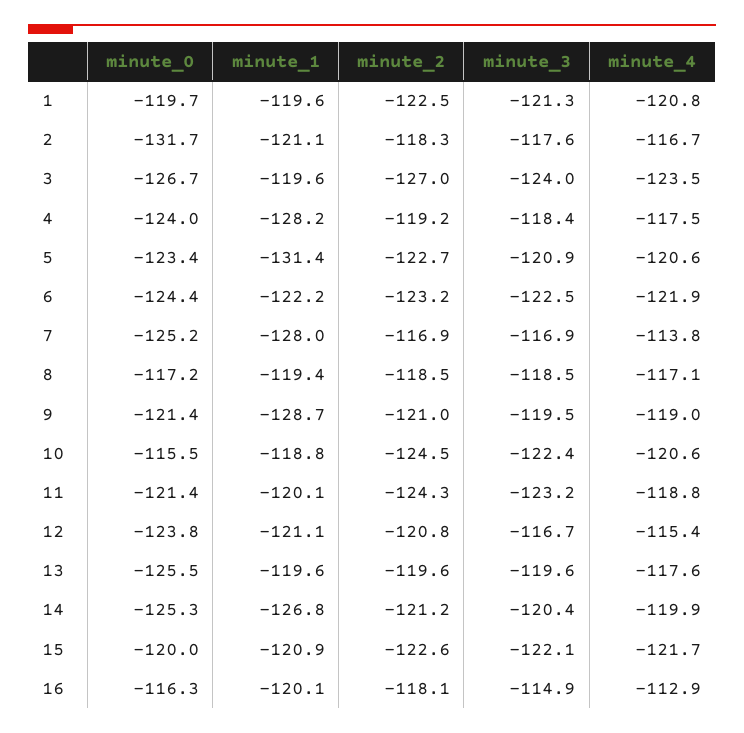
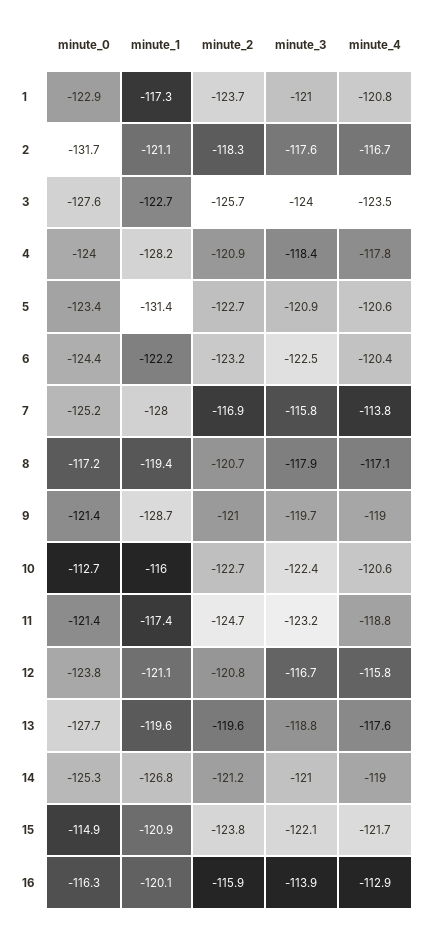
minute_0, 1: -119.7 -> -122.9
minute_1, 1: -119.6 -> -117.3
minute_2, 1: -122.5 -> -123.7
minute_3, 1: -121.3 -> -121
minute_0, 3: -126.7 -> -127.6
minute_1, 3: -119.6 -> -122.7
minute_2, 3: -127 -> -125.7
minute_2, 4: -119.2 -> -120.9
minute_4, 4: -117.5 -> -117.8
minute_4, 6: -121.9 -> -120.4
minute_3, 7: -116.9 -> -115.8
minute_2, 8: -118.5 -> -120.7
minute_3, 8: -118.5 -> -117.9
minute_3, 9: -119.5 -> -119.7
minute_0, 10: -115.5 -> -112.7
minute_1, 10: -118.8 -> -116
minute_2, 10: -124.5 -> -122.7
minute_1, 11: -120.1 -> -117.4
minute_2, 11: -124.3 -> -124.7
minute_4, 12: -115.4 -> -115.8
minute_0, 13: -125.5 -> -127.7
minute_3, 13: -119.6 -> -118.8
minute_3, 14: -120.4 -> -121
minute_4, 14: -119.9 -> -119
minute_0, 15: -120 -> -114.9
minute_2, 15: -122.6 -> -123.8
minute_2, 16: -118.1 -> -115.9
minute_3, 16: -114.9 -> -113.9

